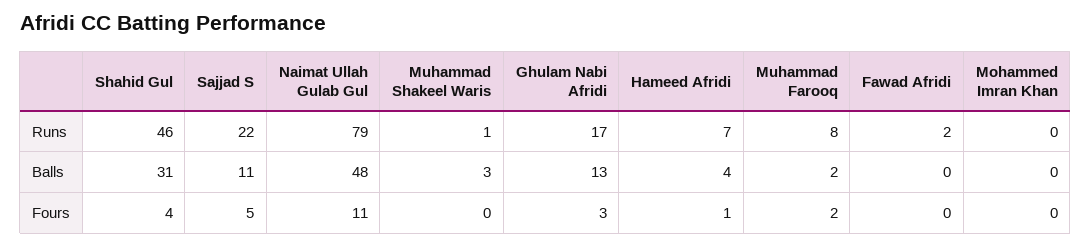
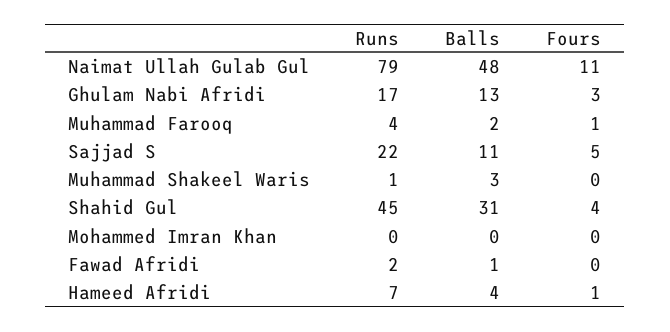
Shahid Gul, Runs: 46 -> 45
Muhammad Farooq, Runs: 8 -> 4
Fawad Afridi, Balls: 0 -> 1
Muhammad Farooq, Fours: 2 -> 1

